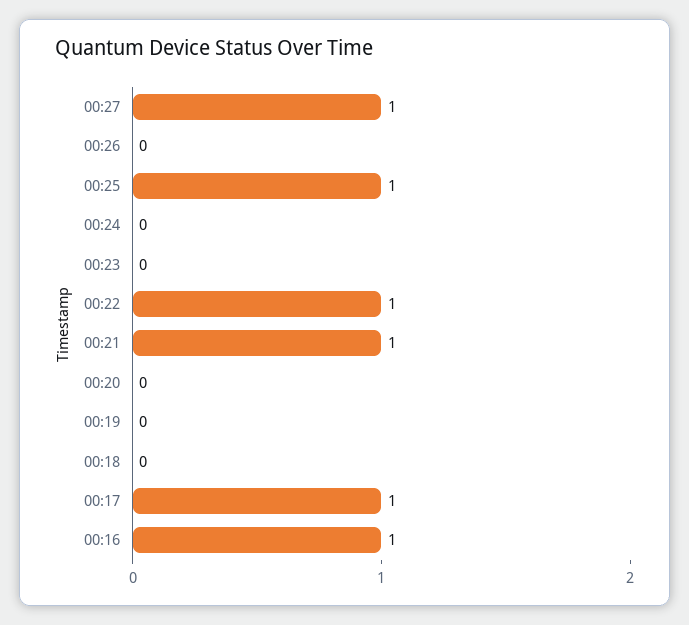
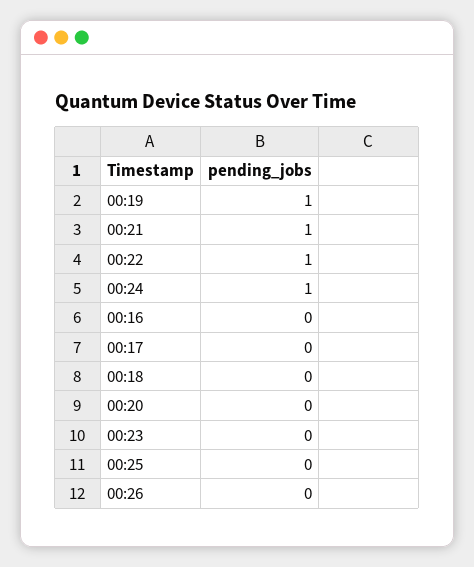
00:27: 1 -> none
00:25: 1 -> 0
00:24: 0 -> 1
00:19: 0 -> 1
00:17: 1 -> 0
00:16: 1 -> 0

